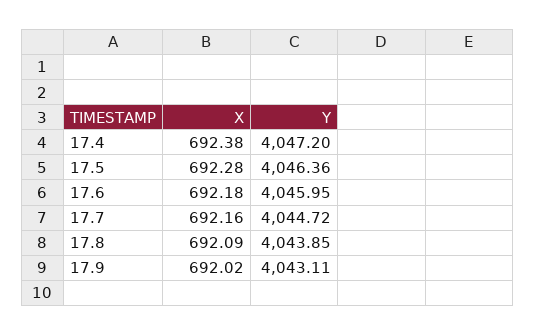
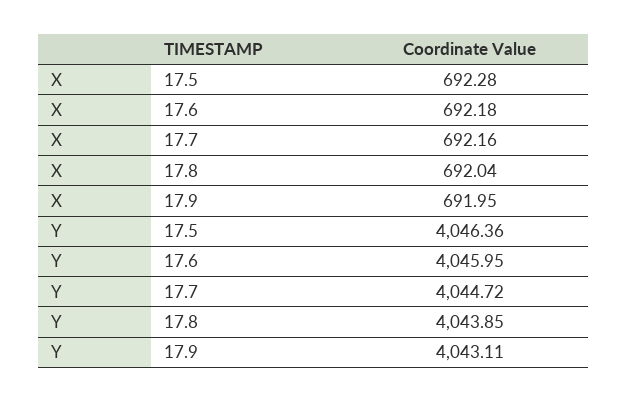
X, 17.4: 692.38 -> none
Y, 17.4: 4047.2 -> none
X, 17.8: 692.09 -> 692.04
X, 17.9: 692.02 -> 691.95

